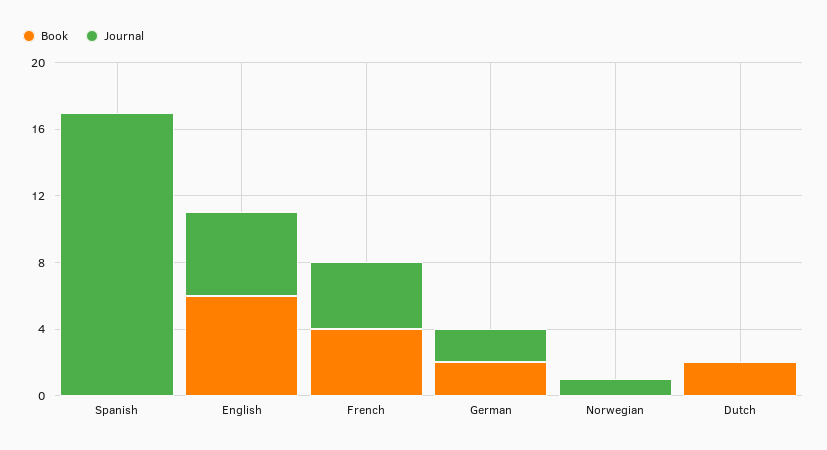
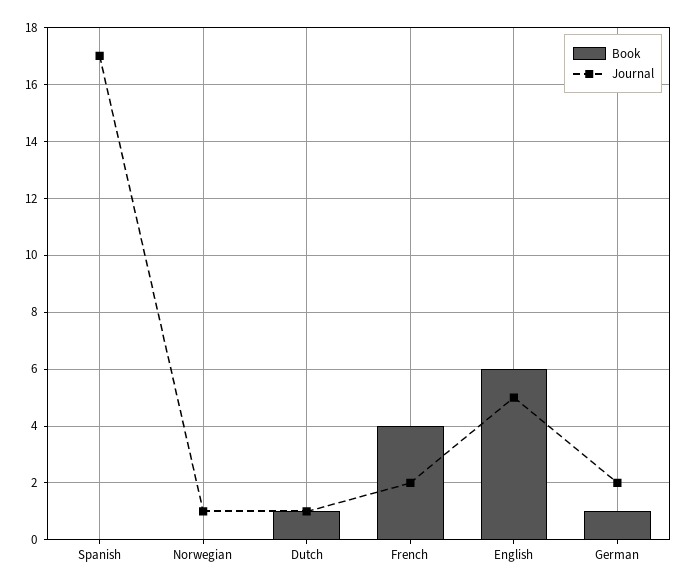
Journal, French: 4 -> 2
Book, German: 2 -> 1
Book, Dutch: 2 -> 1
Journal, Dutch: 0 -> 1

